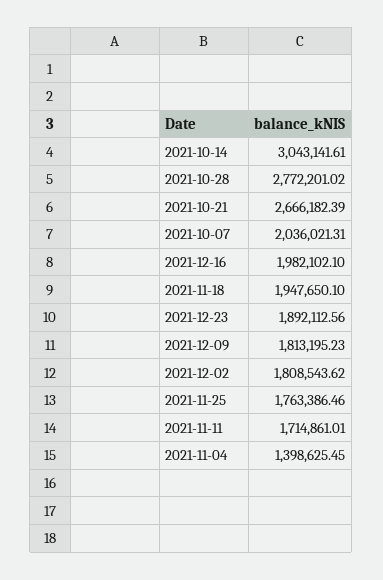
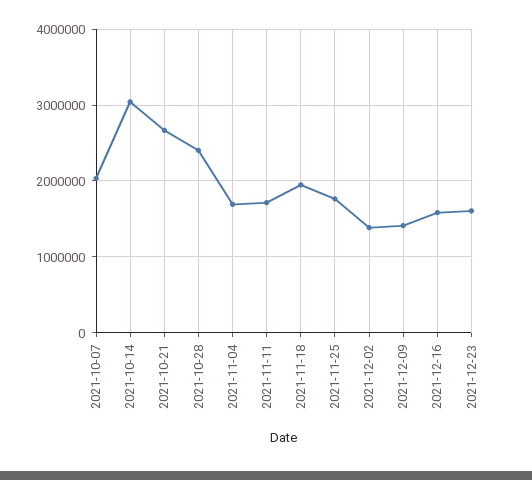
2021-10-28: 2772201.02 -> 2400000
2021-12-16: 1982102.1 -> 1600000
2021-12-23: 1892112.56 -> 1600000
2021-12-09: 1813195.23 -> 1400000
2021-12-02: 1808543.62 -> 1400000
2021-11-04: 1398625.45 -> 1700000

